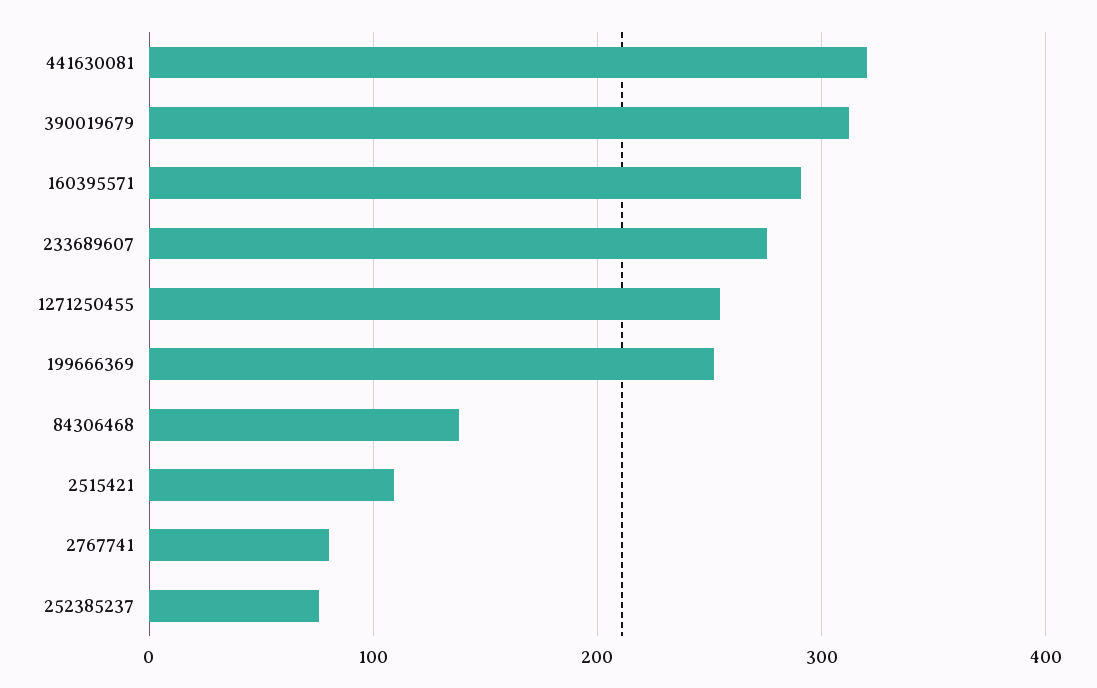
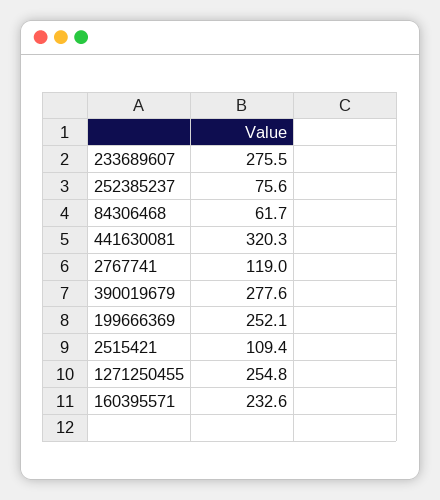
390019679: 310 -> 277.6
160395571: 290 -> 232.6
84306468: 140 -> 61.7
2767741: 80 -> 119

